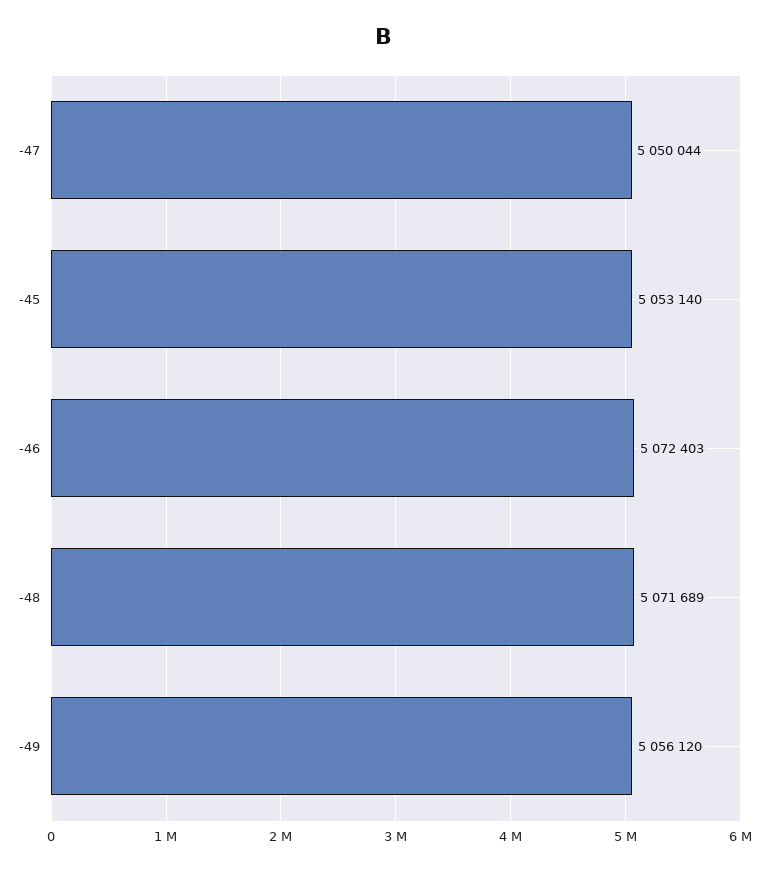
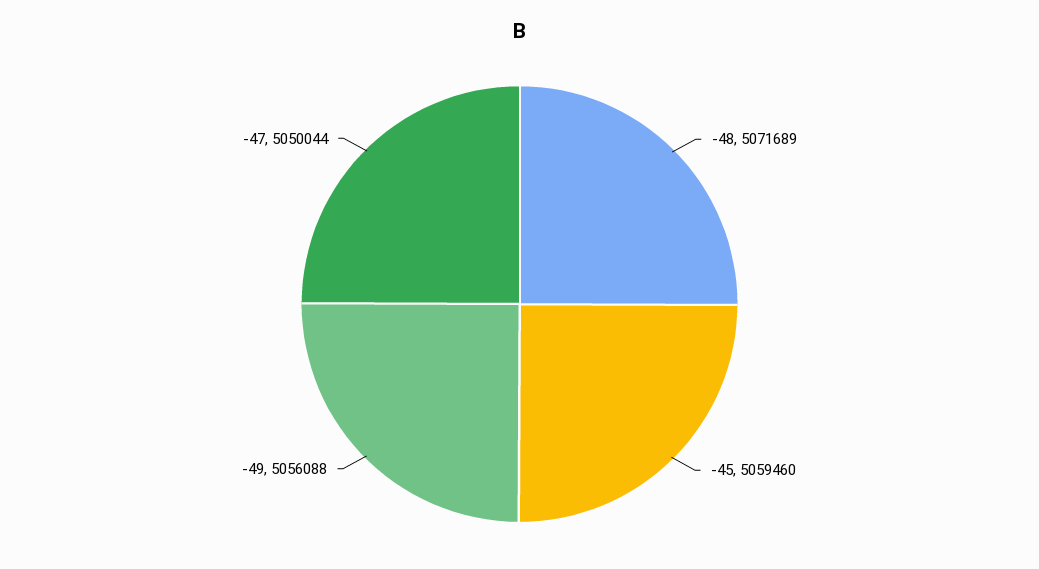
-45: 5053140 -> 5059460
-46: 5072403 -> none
-49: 5056120 -> 5056088

